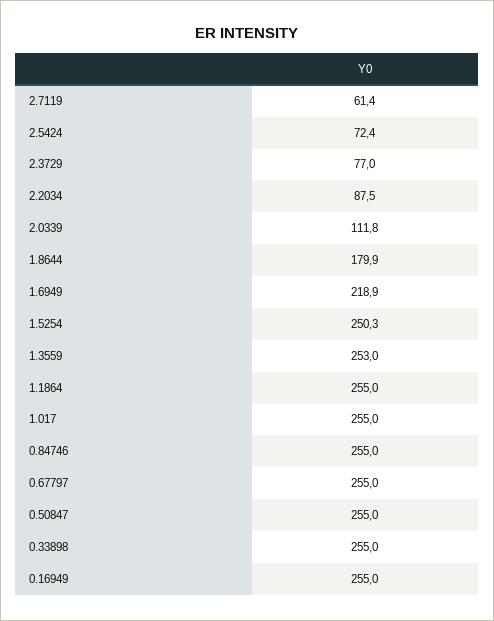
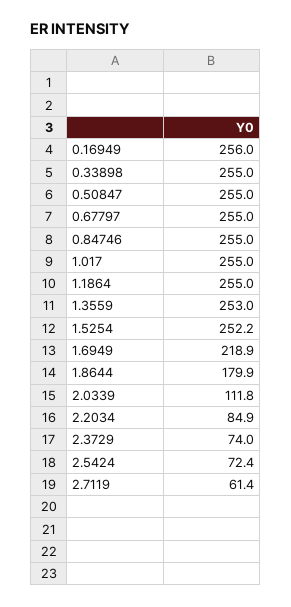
2.3729: 77 -> 74
2.2034: 87.5 -> 84.9
1.5254: 250.3 -> 252.2
0.16949: 255 -> 256

